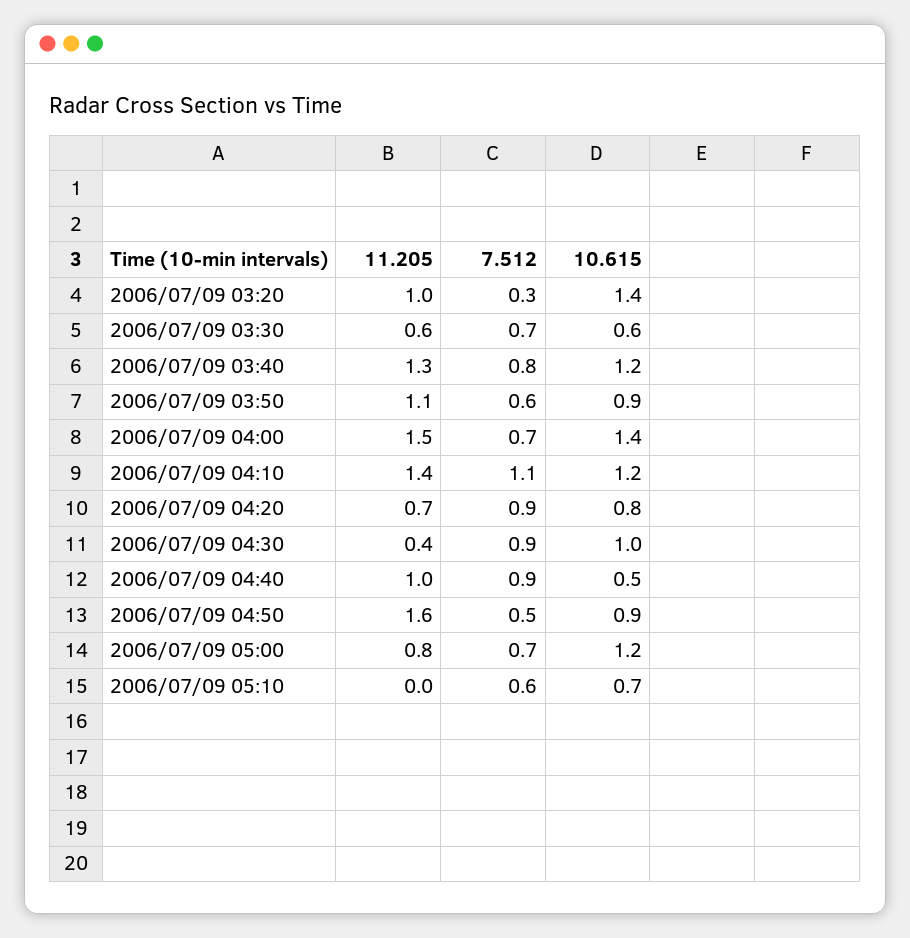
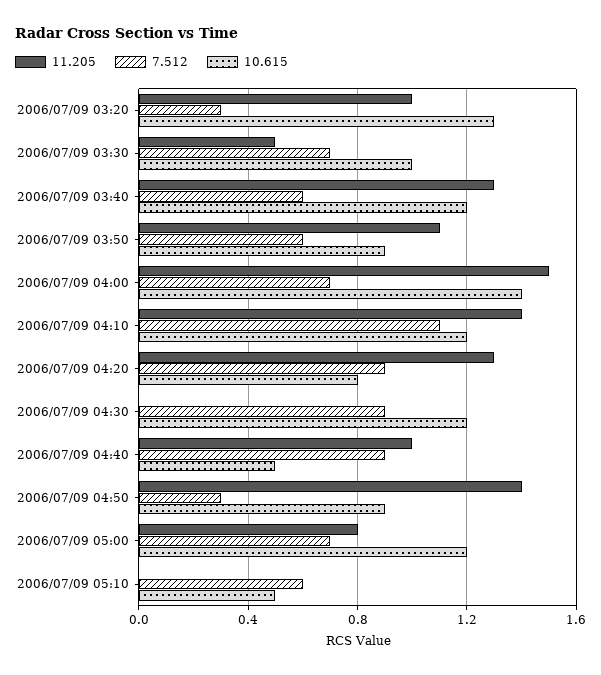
10.615, 2006/07/09 03:20: 1.4 -> 1.3
11.205, 2006/07/09 03:30: 0.6 -> 0.5
10.615, 2006/07/09 03:30: 0.6 -> 1
7.512, 2006/07/09 03:40: 0.8 -> 0.6
11.205, 2006/07/09 04:20: 0.7 -> 1.3
11.205, 2006/07/09 04:30: 0.4 -> 0
10.615, 2006/07/09 04:30: 1 -> 1.2
11.205, 2006/07/09 04:50: 1.6 -> 1.4
7.512, 2006/07/09 04:50: 0.5 -> 0.3
10.615, 2006/07/09 05:10: 0.7 -> 0.5

